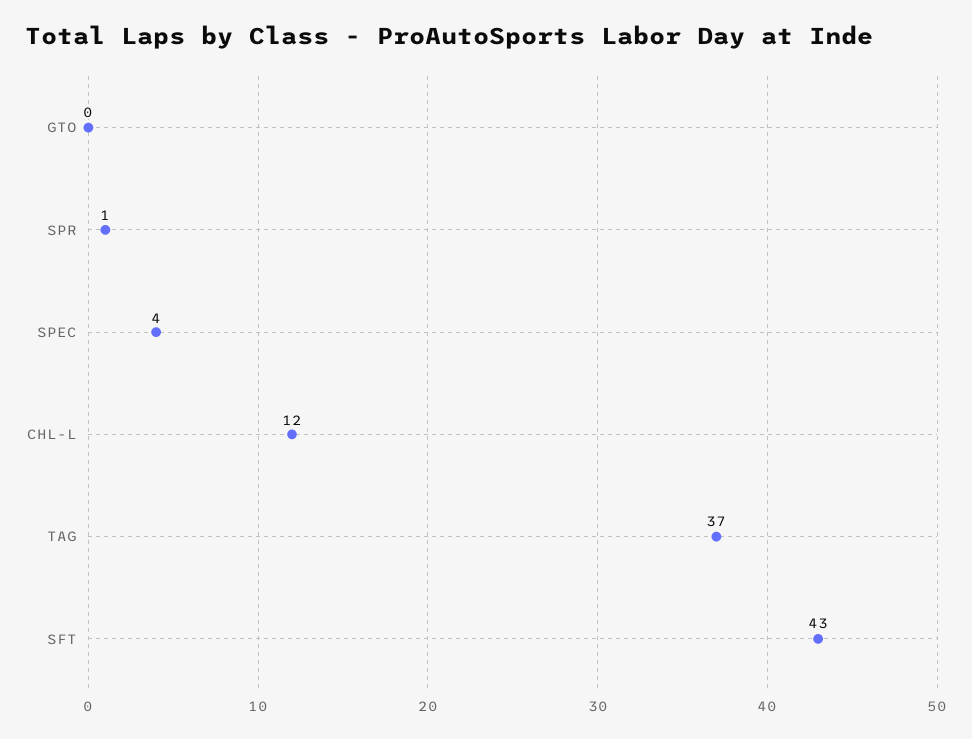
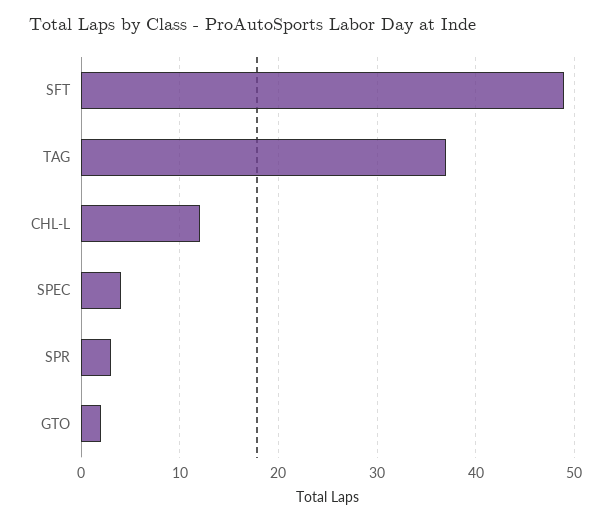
GTO: 0 -> 2
SPR: 1 -> 3
SFT: 43 -> 49

